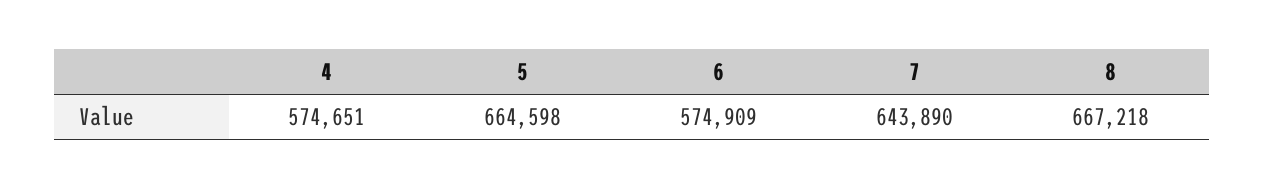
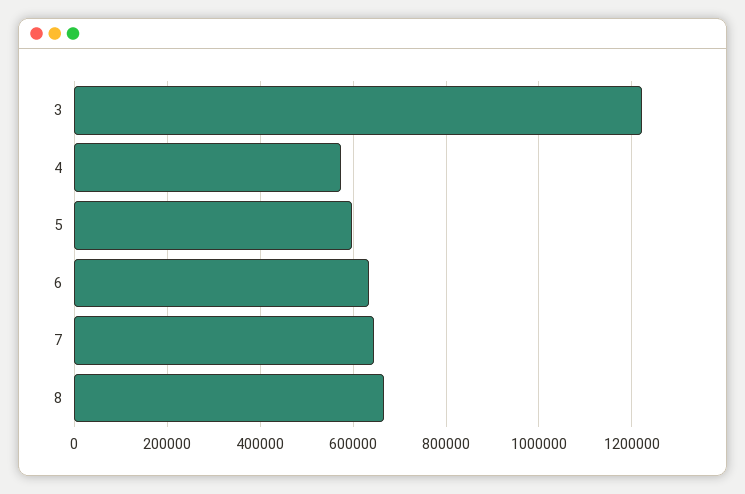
5: 664598 -> 600000
6: 574909 -> 640000
3: none -> 1220000

